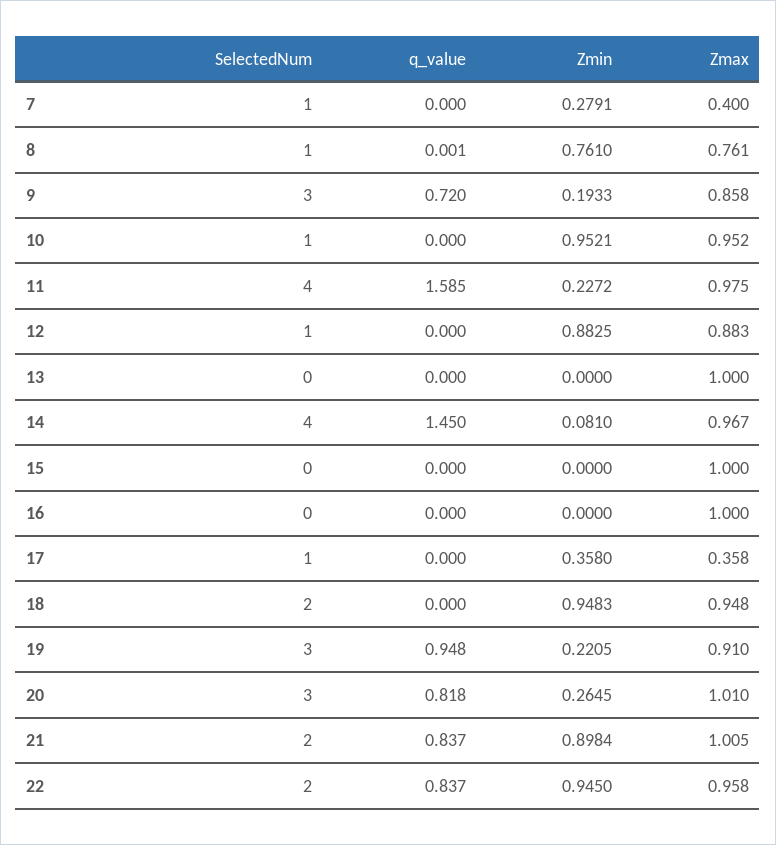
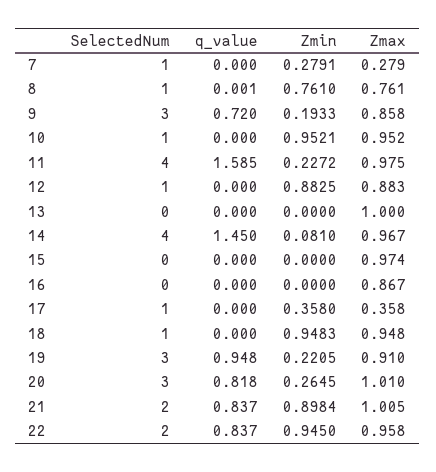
Zmax, 7: 0.4 -> 0.279
Zmax, 15: 1 -> 0.974
Zmax, 16: 1 -> 0.867
SelectedNum, 18: 2 -> 1

